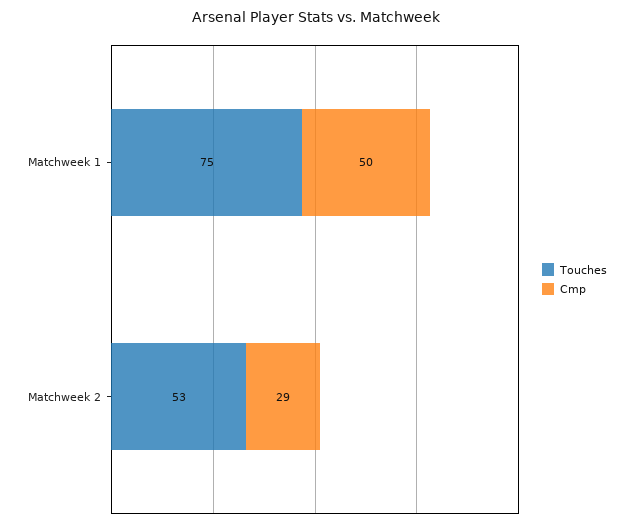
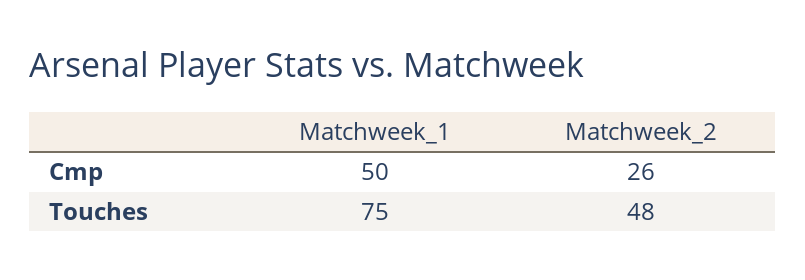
Touches, Matchweek 2: 53 -> 48
Cmp, Matchweek 2: 29 -> 26

